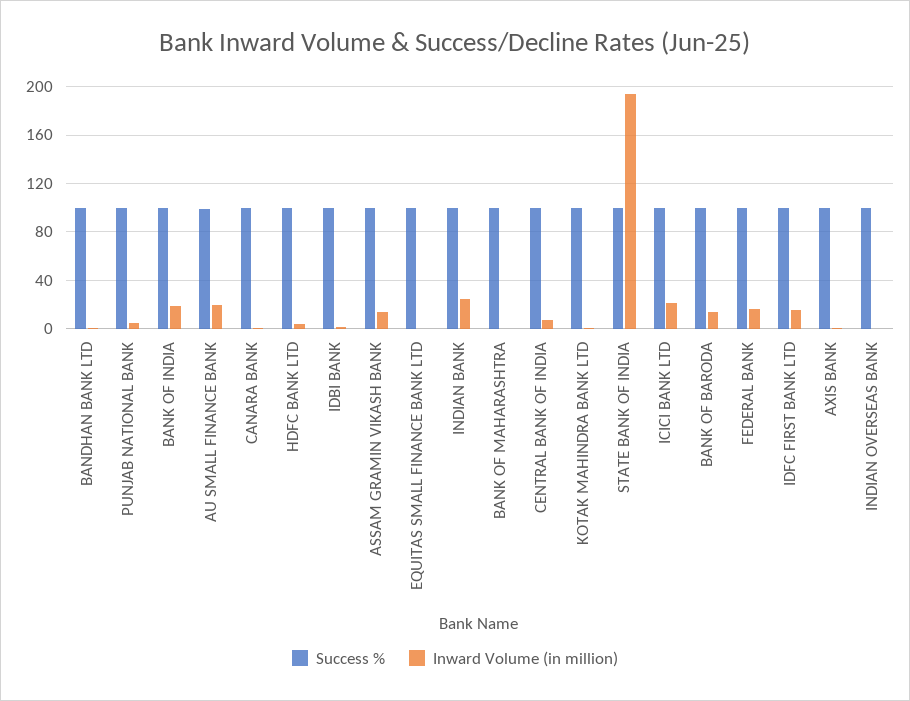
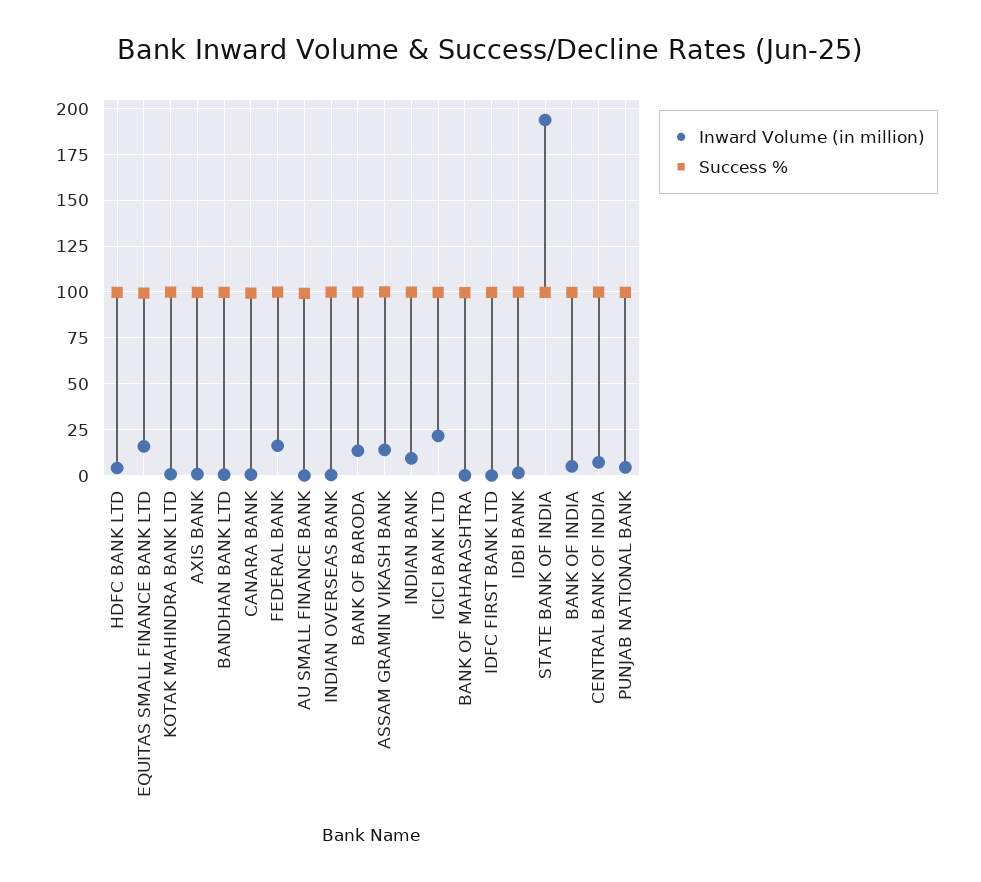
Inward Volume (in million), BANK OF INDIA: 20 -> 5
Inward Volume (in million), AU SMALL FINANCE BANK: 20 -> 0
Inward Volume (in million), EQUITAS SMALL FINANCE BANK LTD: 0 -> 15
Inward Volume (in million), INDIAN BANK: 25 -> 10
Inward Volume (in million), IDFC FIRST BANK LTD: 15 -> 0

